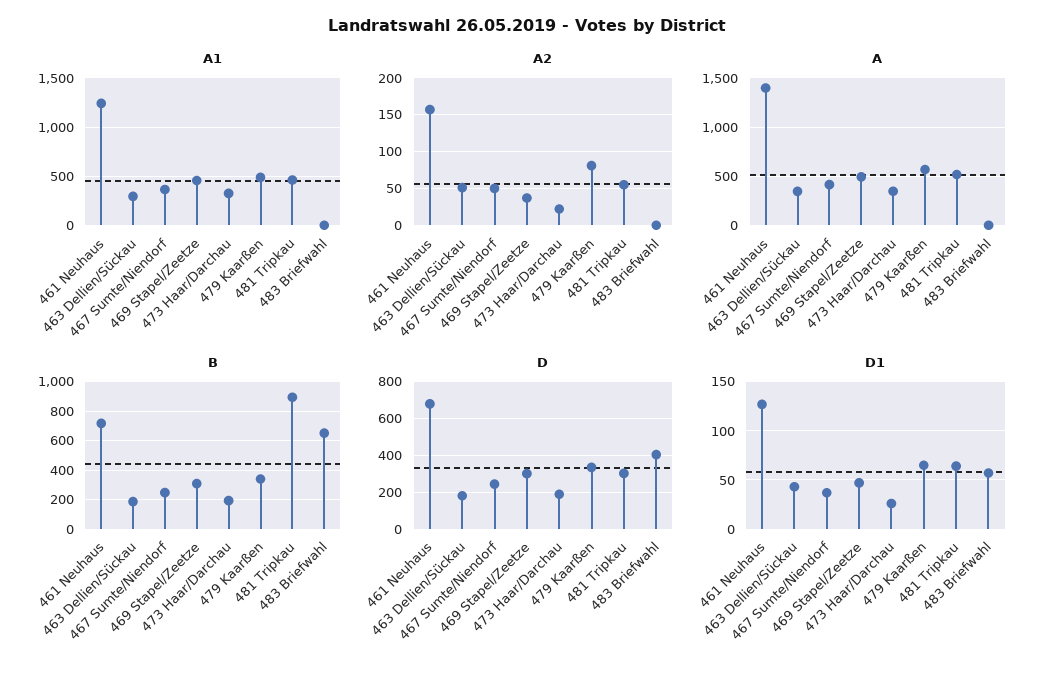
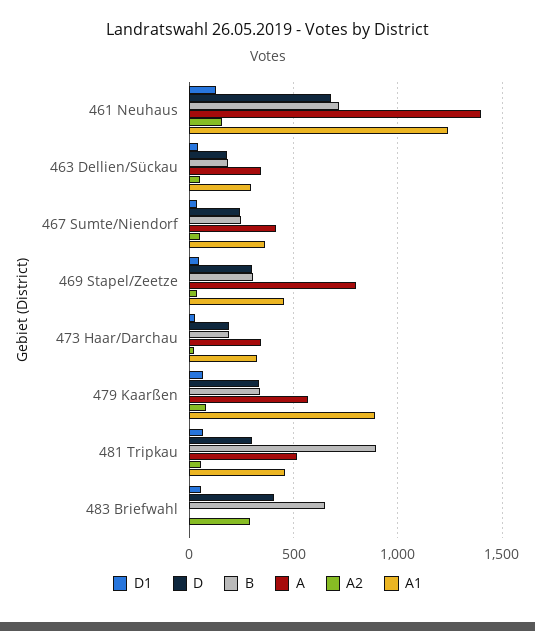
A1, 479 Kaarßen: 500 -> 900
A2, 483 Briefwahl: 0 -> 300
A, 469 Stapel/Zeetze: 500 -> 800

